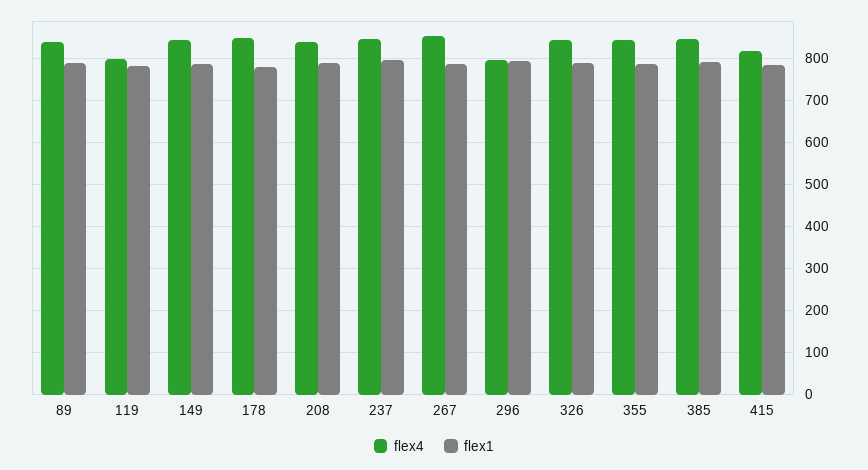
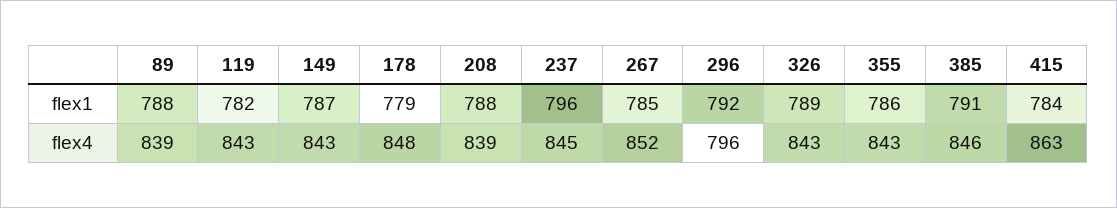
flex4, 119: 800 -> 843
flex4, 415: 820 -> 863

